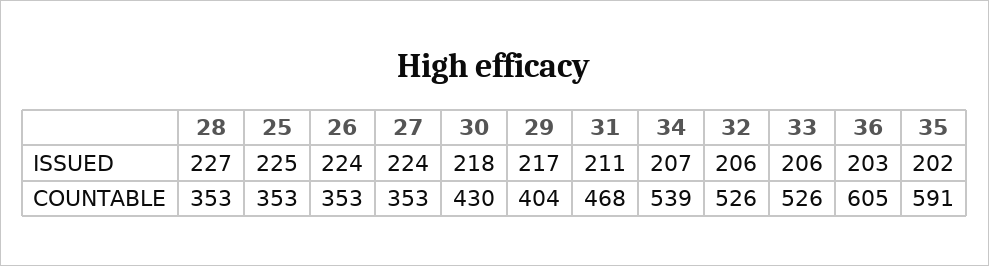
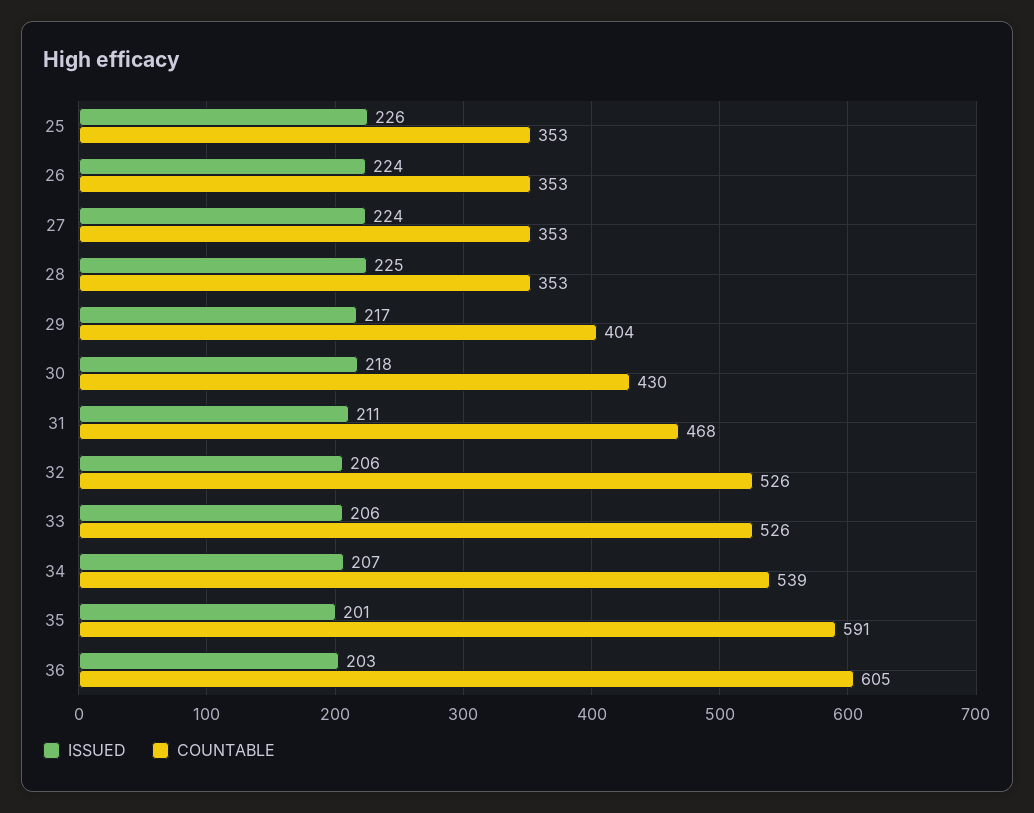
ISSUED, 28: 227 -> 225
ISSUED, 25: 225 -> 226
ISSUED, 35: 202 -> 201

